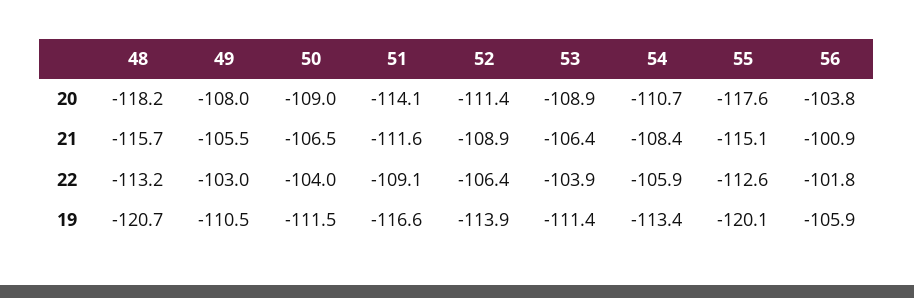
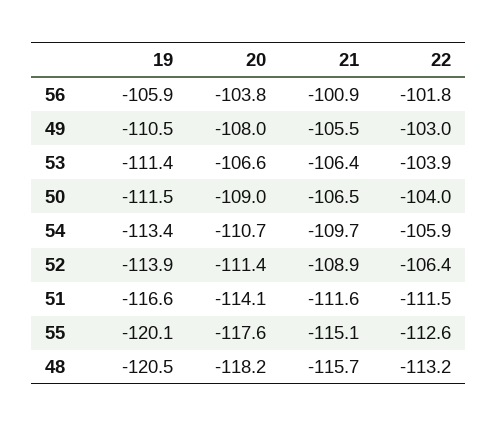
53, 20: -108.9 -> -106.6
54, 21: -108.4 -> -109.7
51, 22: -109.1 -> -111.5
48, 19: -120.7 -> -120.5

